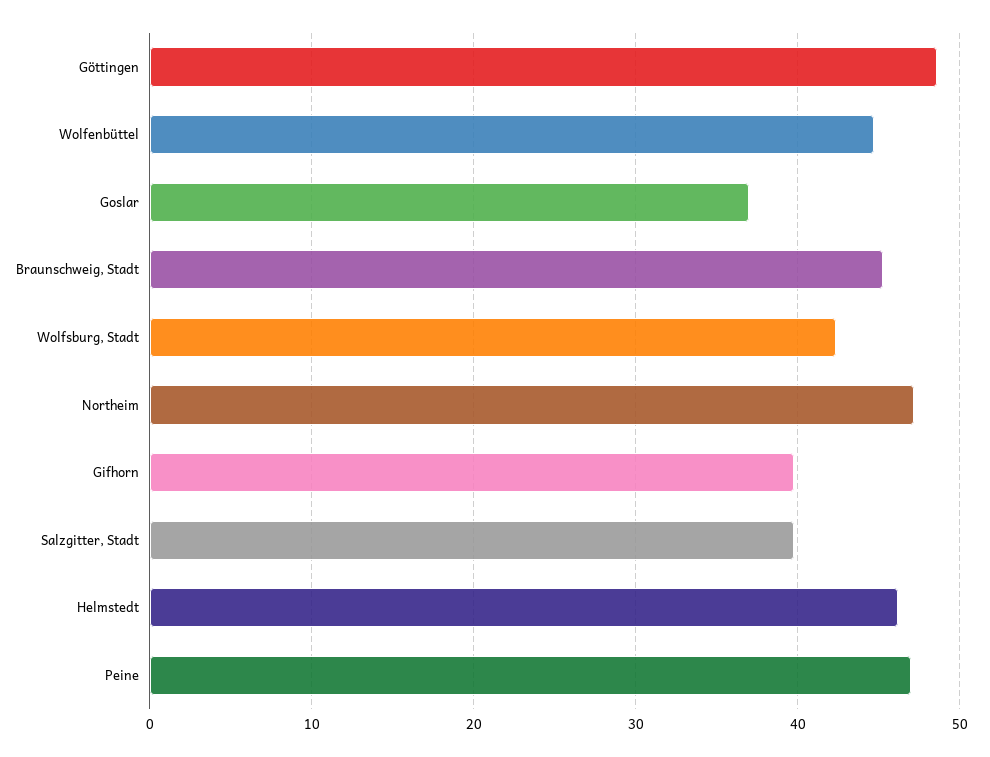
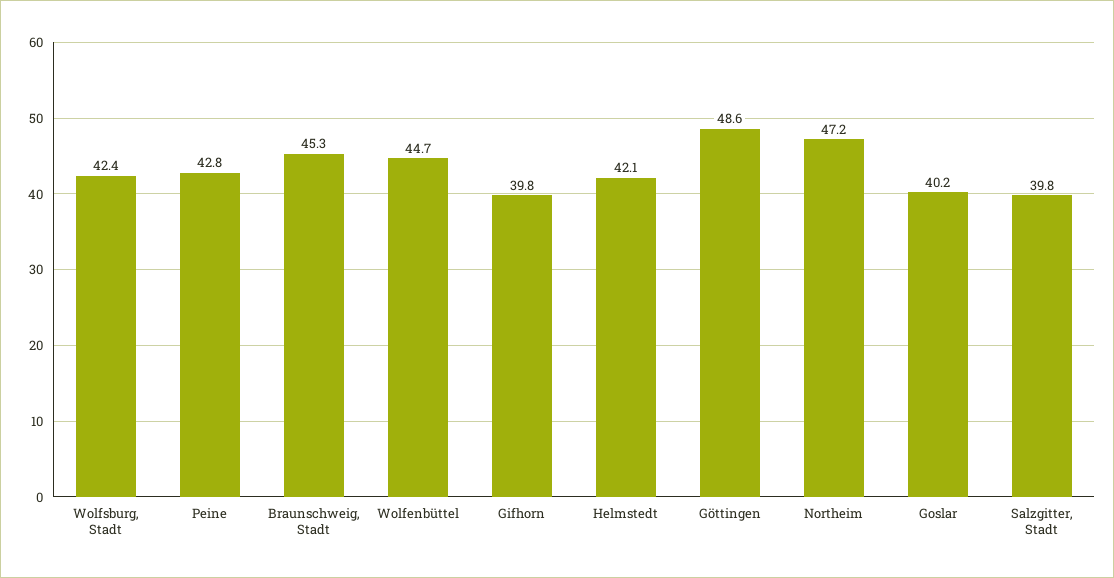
Goslar: 37 -> 40.2
Helmstedt: 46 -> 42.1
Peine: 47 -> 42.8

